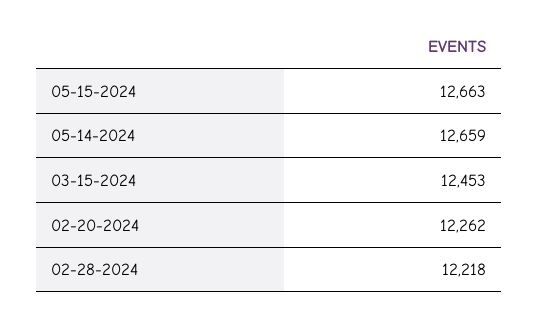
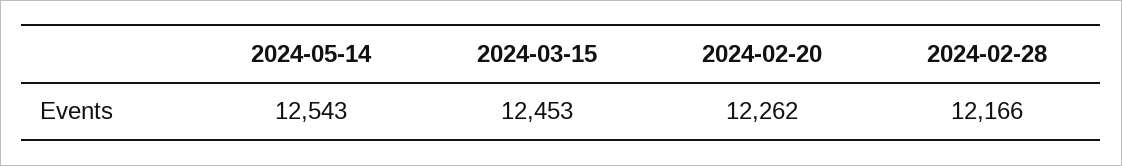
05-15-2024: 12663 -> none
05-14-2024: 12659 -> 12543
02-28-2024: 12218 -> 12166

